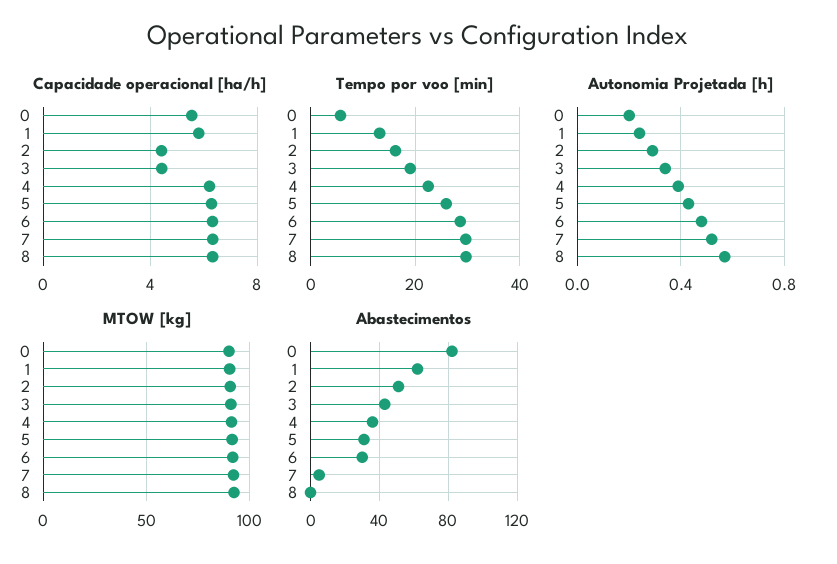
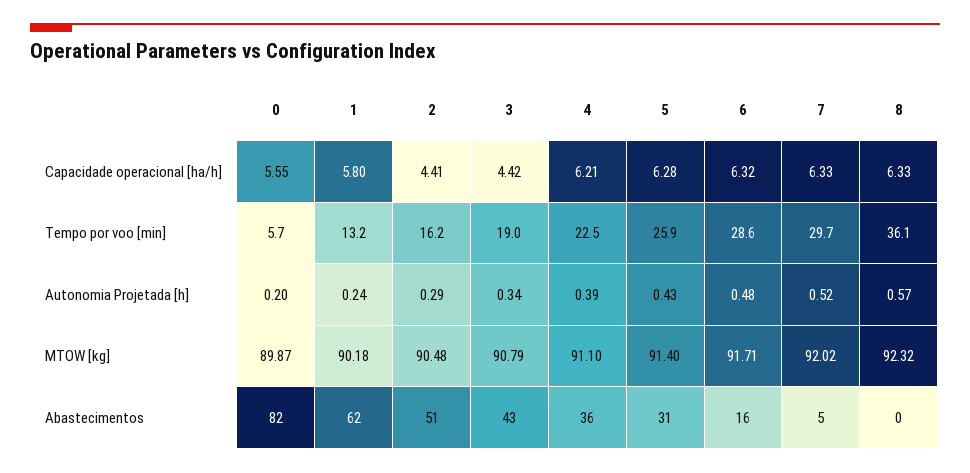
Tempo por voo [min], 8: 30 -> 36.1
Abastecimentos, 6: 30 -> 16

